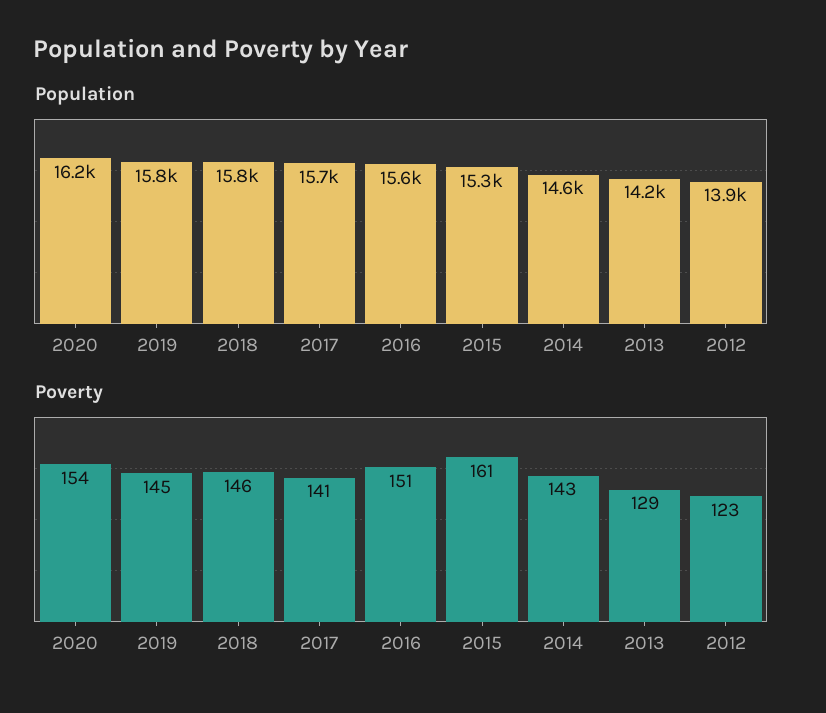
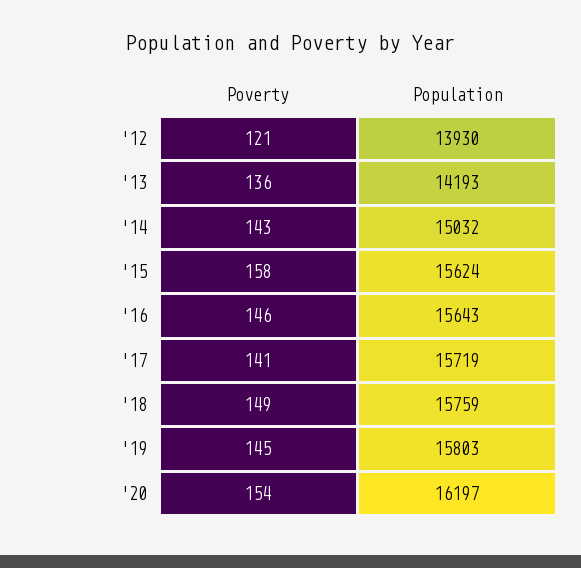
Population, 2015: 15300 -> 15624
Population, 2014: 14600 -> 15032
Poverty, 2018: 146 -> 149
Poverty, 2016: 151 -> 146
Poverty, 2015: 161 -> 158
Poverty, 2013: 129 -> 136
Poverty, 2012: 123 -> 121

